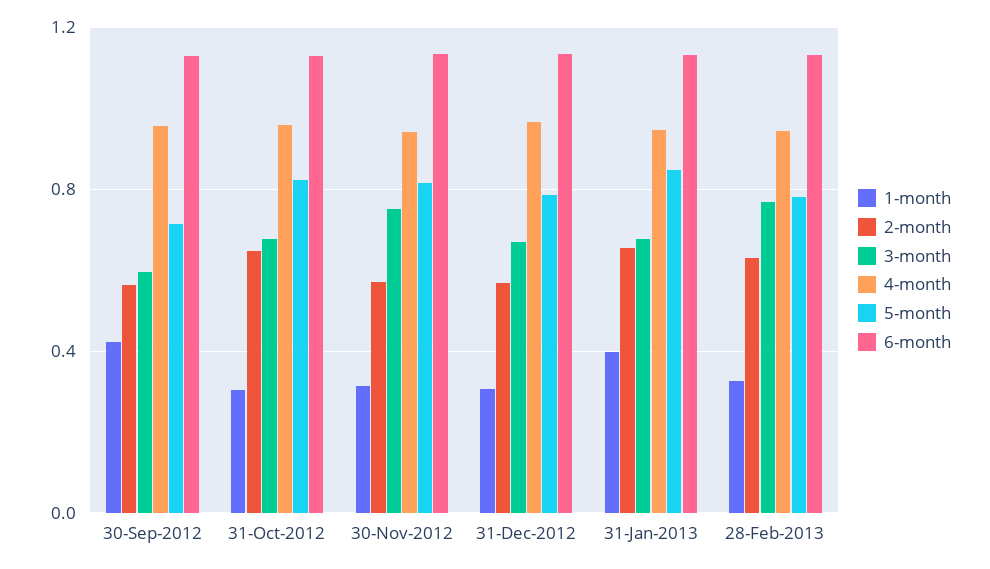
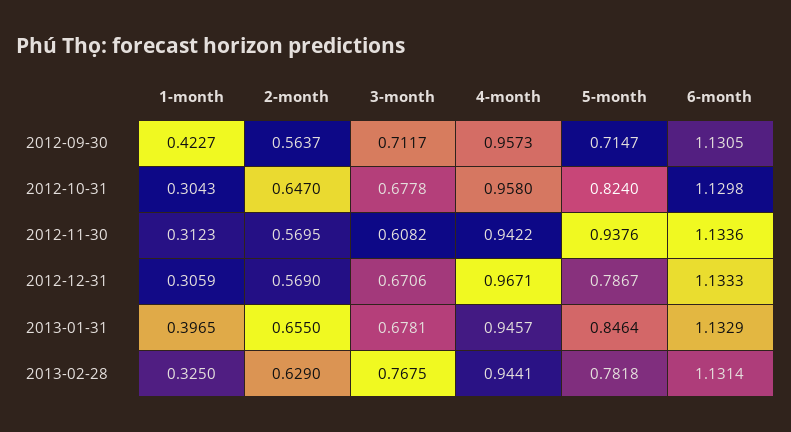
3-month, 30-Sep-2012: 0.6 -> 0.7117
3-month, 30-Nov-2012: 0.75 -> 0.6082
5-month, 30-Nov-2012: 0.8 -> 0.9376

